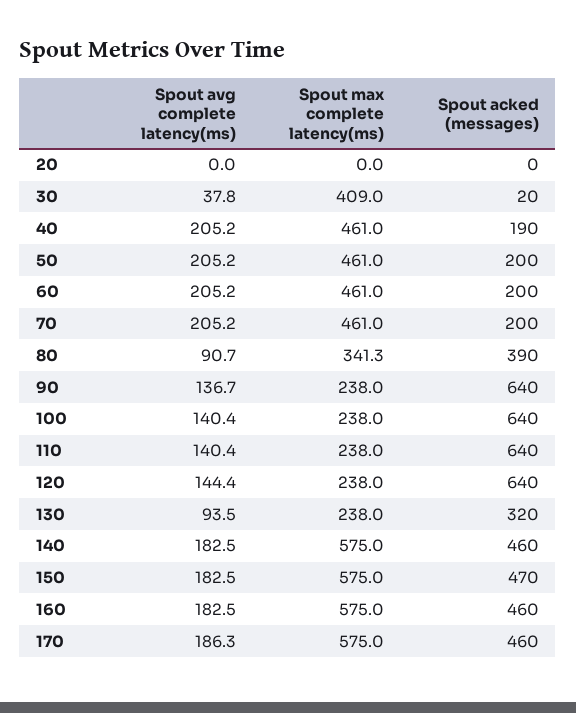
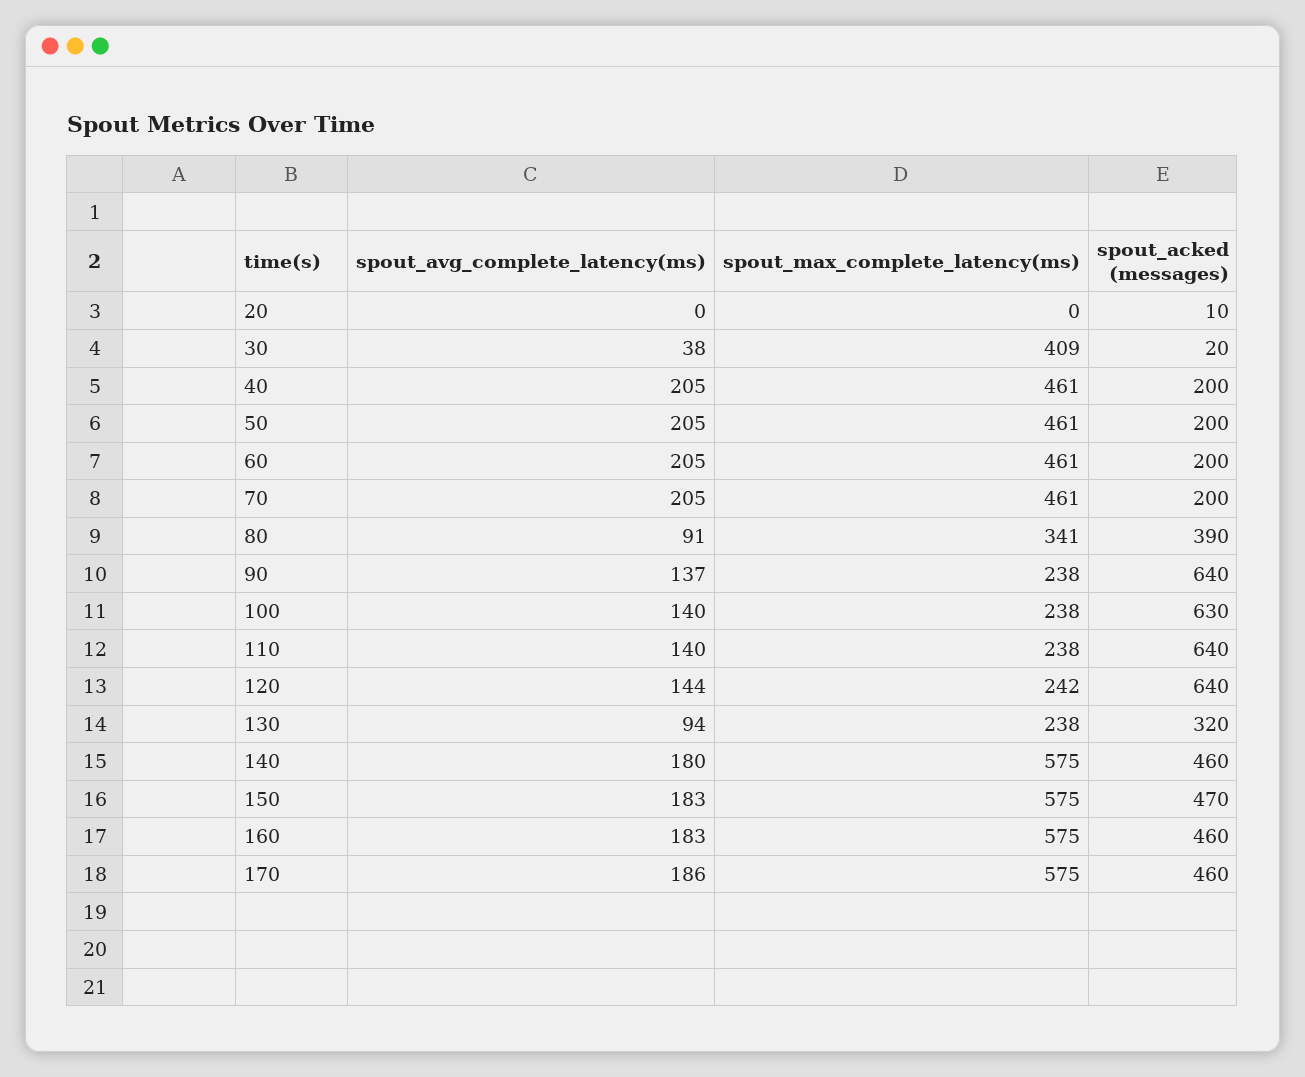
Spout acked (messages), 20: 0 -> 10
Spout acked (messages), 40: 190 -> 200
Spout acked (messages), 100: 640 -> 630
Spout max complete latency(ms), 120: 238 -> 242
Spout avg complete latency(ms), 140: 182.5 -> 180

